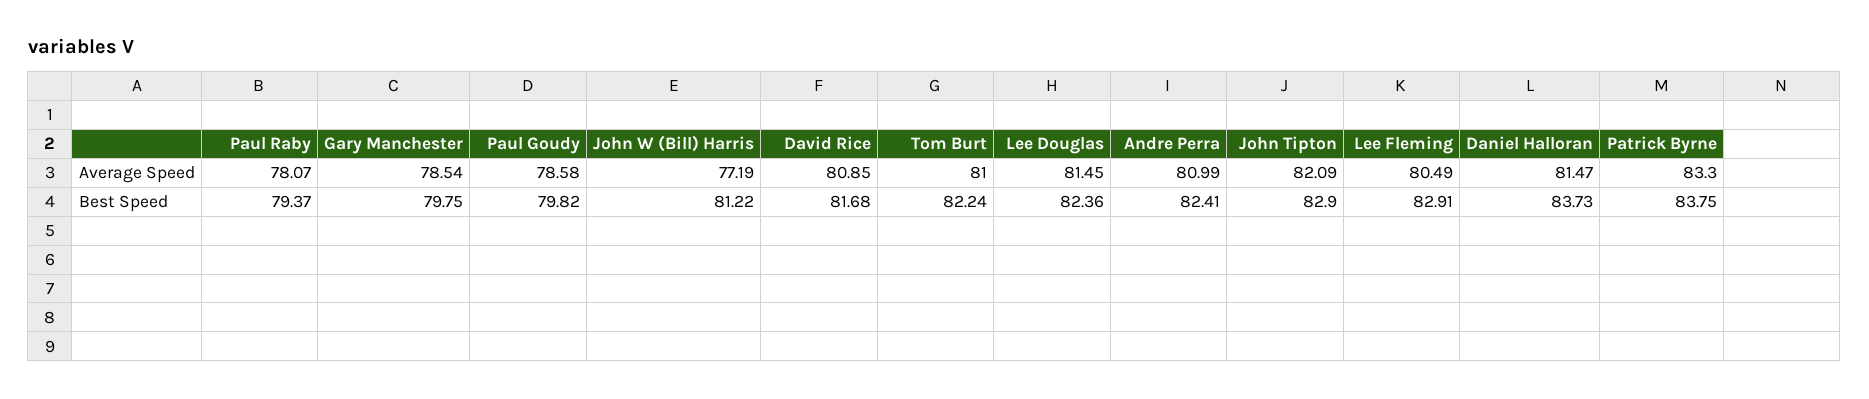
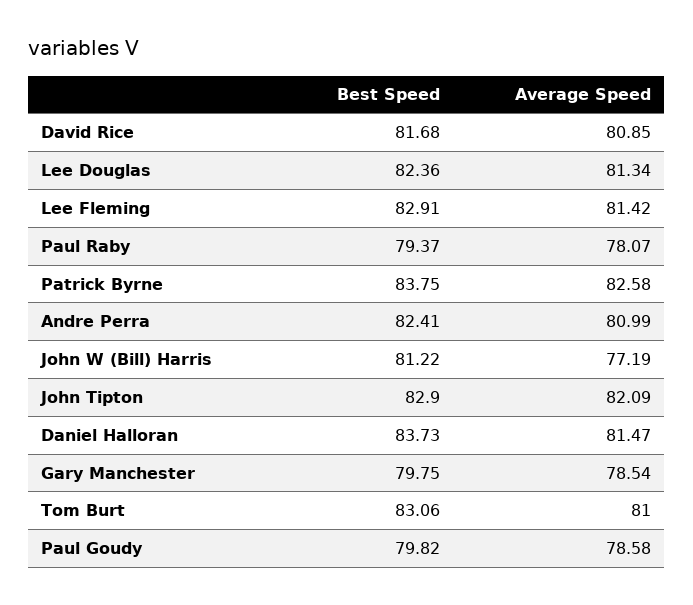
Lee Douglas, Average Speed: 81.45 -> 81.34
Lee Fleming, Average Speed: 80.49 -> 81.42
Patrick Byrne, Average Speed: 83.3 -> 82.58
Tom Burt, Best Speed: 82.24 -> 83.06

